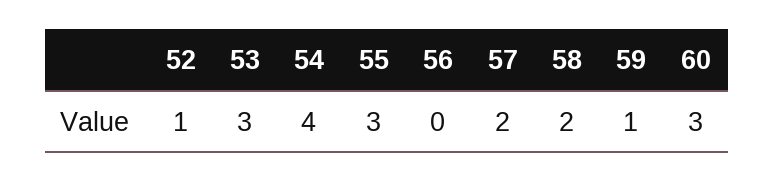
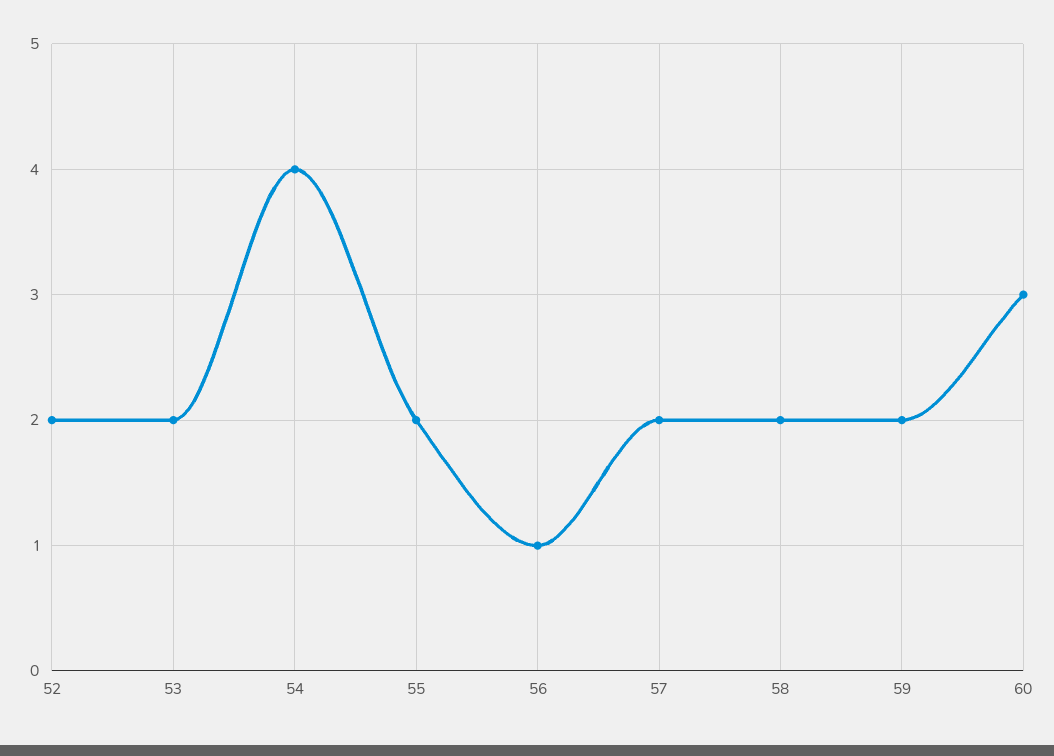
52: 1 -> 2
53: 3 -> 2
55: 3 -> 2
56: 0 -> 1
59: 1 -> 2

